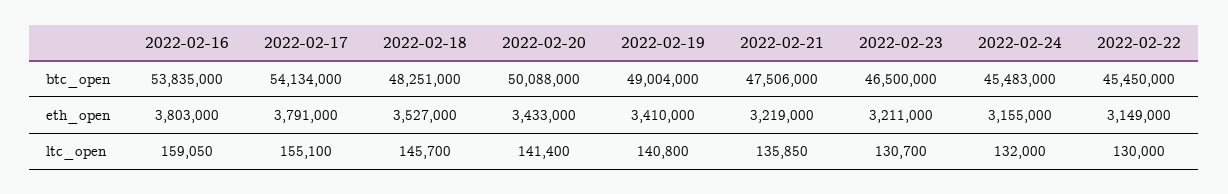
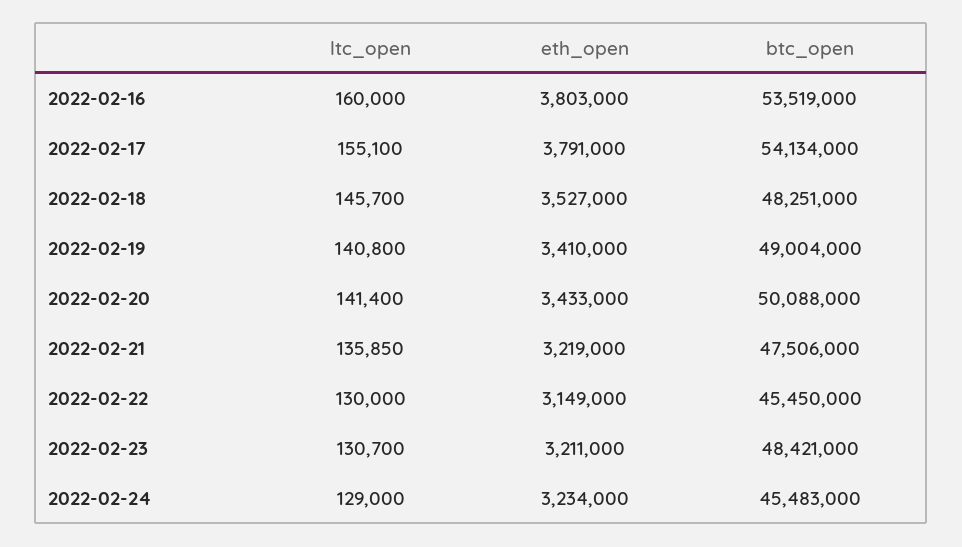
2022-02-16, btc_open: 53835000 -> 53519000
2022-02-23, btc_open: 46500000 -> 48421000
2022-02-24, eth_open: 3155000 -> 3234000
2022-02-16, ltc_open: 159050 -> 160000
2022-02-24, ltc_open: 132000 -> 129000

